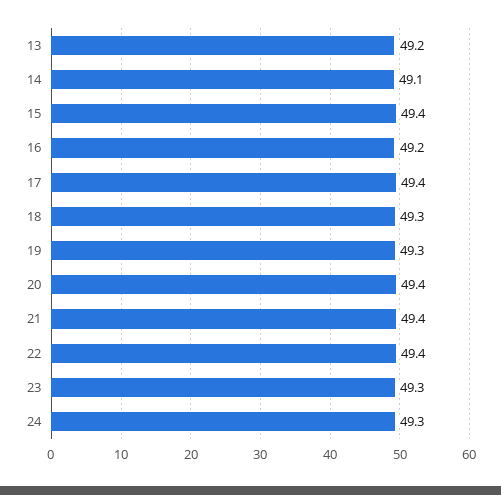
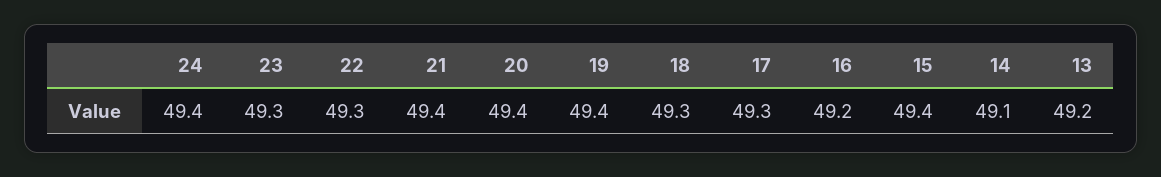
17: 49.4 -> 49.3
19: 49.3 -> 49.4
22: 49.4 -> 49.3
24: 49.3 -> 49.4

